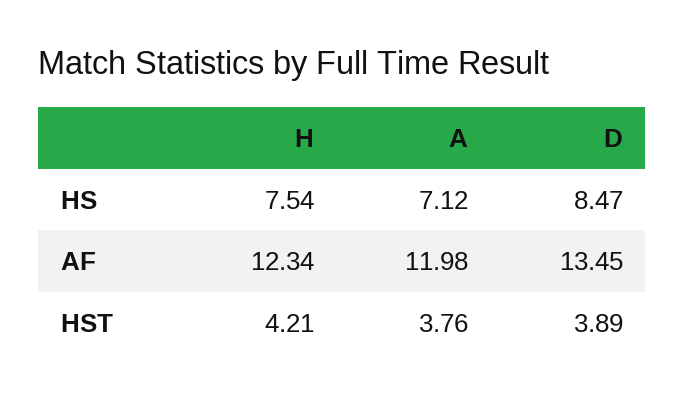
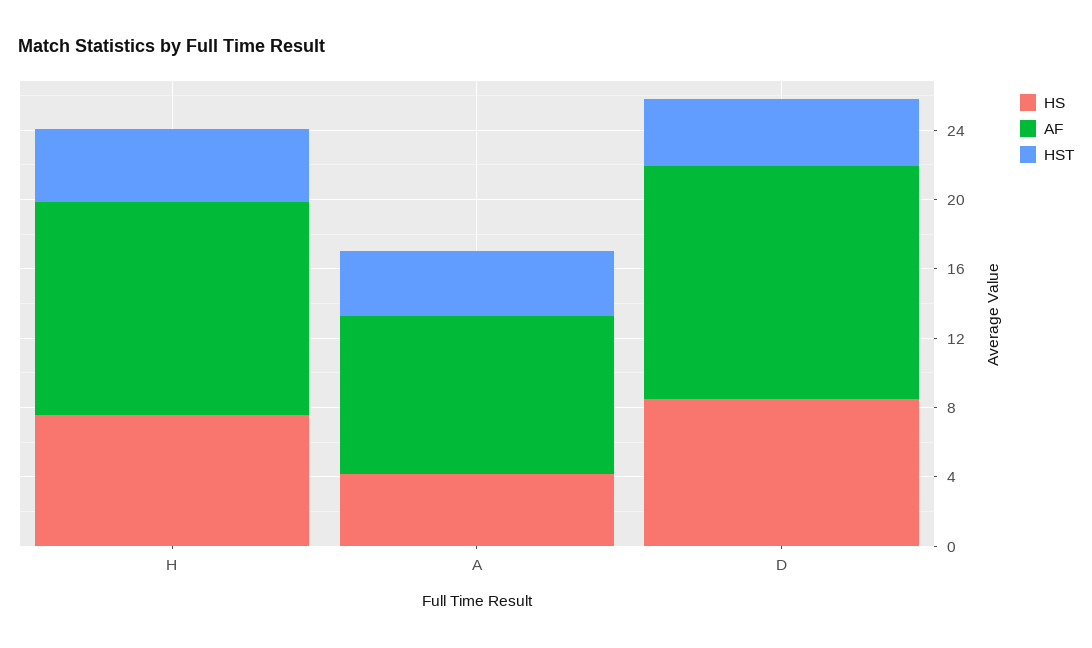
HS, A: 7.12 -> 4
AF, A: 11.98 -> 9

